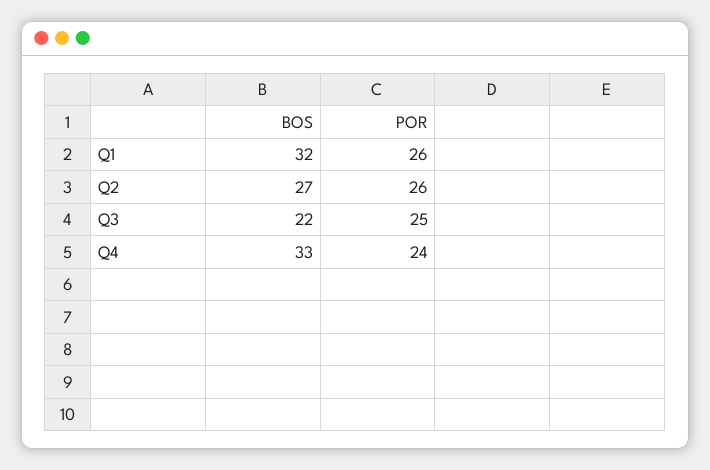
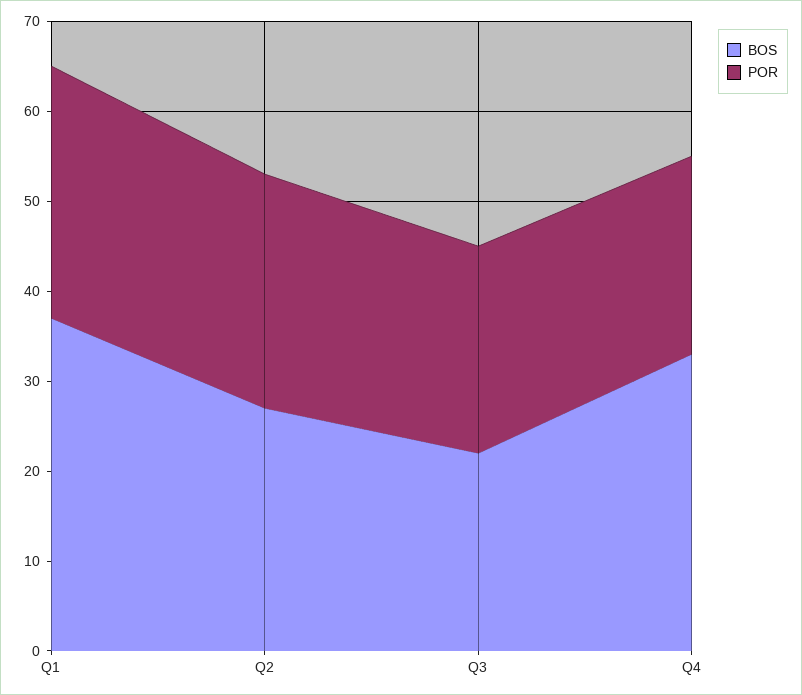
BOS, Q1: 32 -> 37
POR, Q1: 26 -> 28
POR, Q3: 25 -> 23
POR, Q4: 24 -> 22

